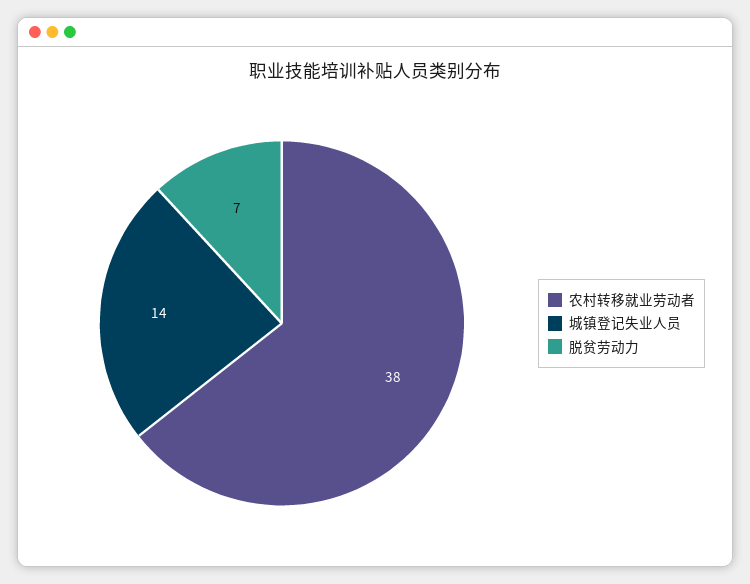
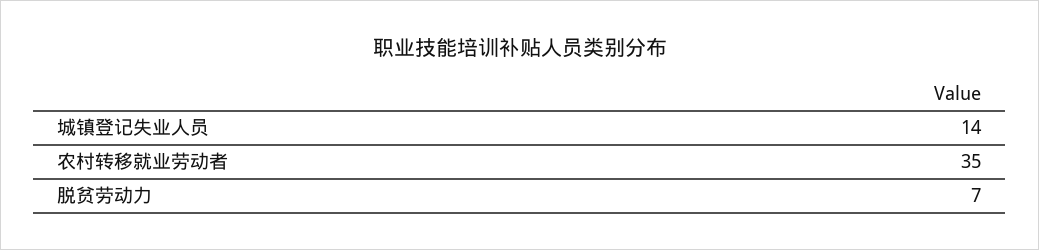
农村转移就业劳动者: 38 -> 35

